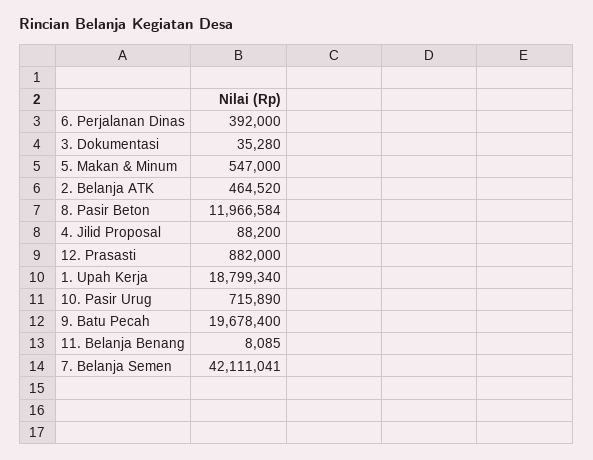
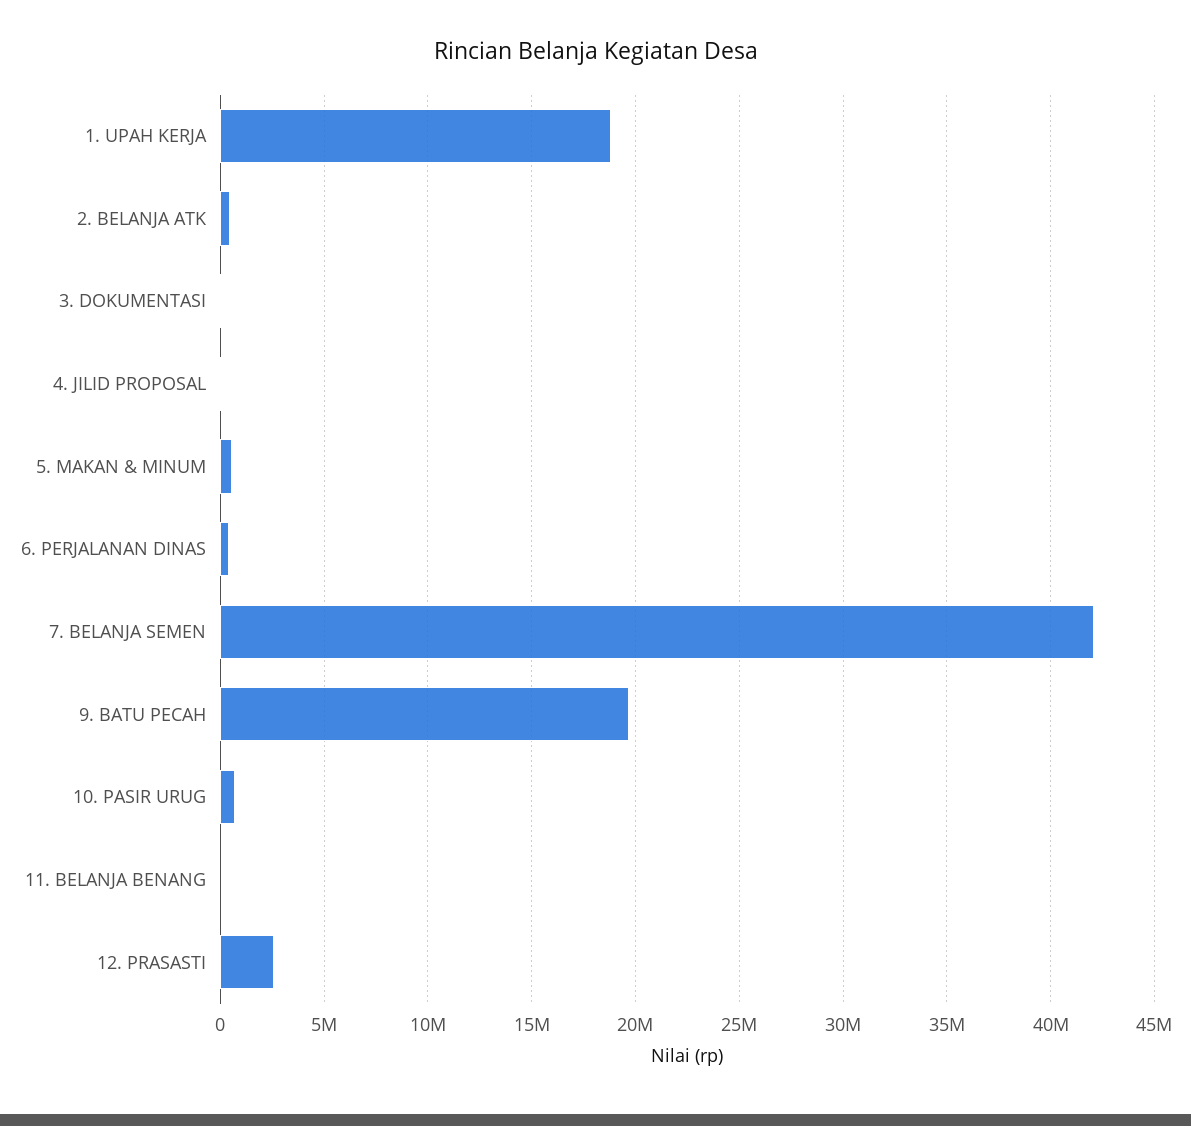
8. Pasir Beton: 11966584 -> none
12. Prasasti: 882000 -> 2500000

